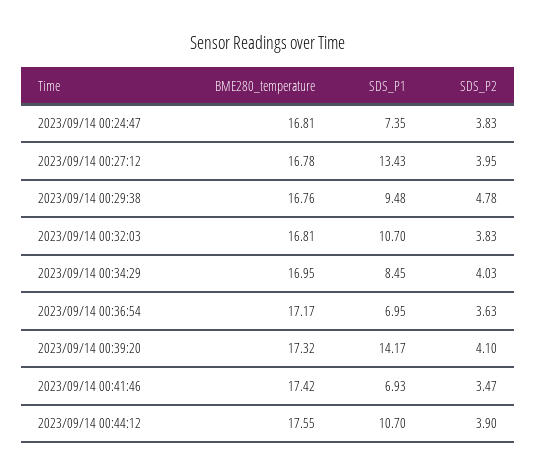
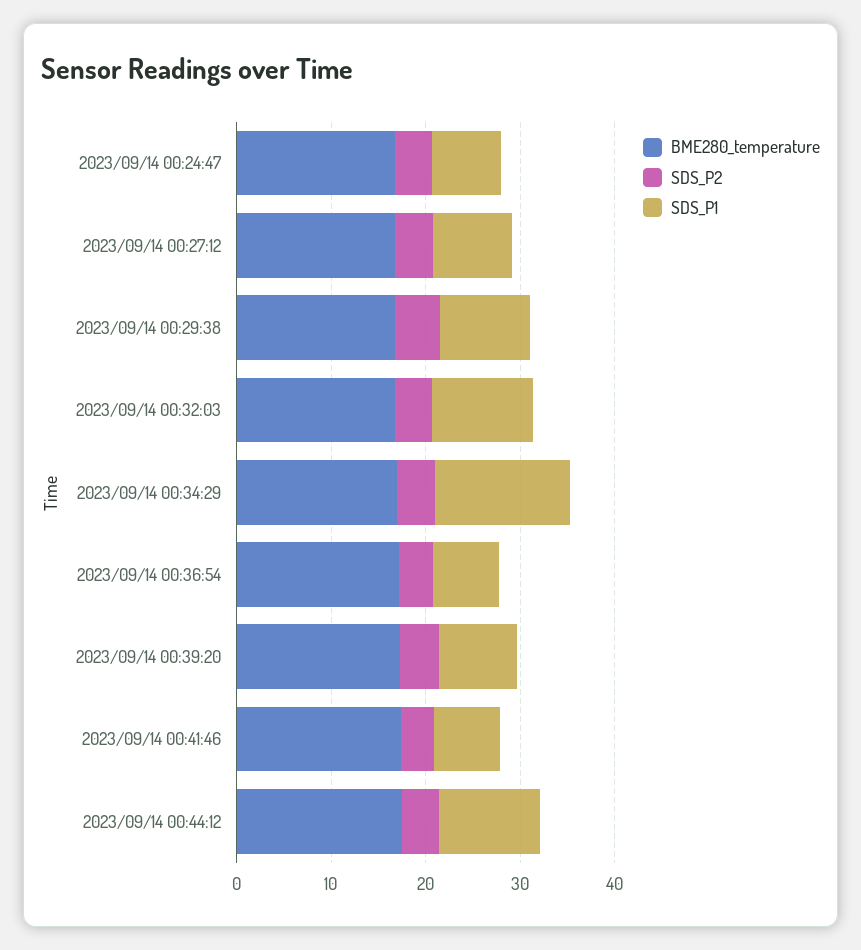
SDS_P1, 2023/09/14 00:27:12: 13.43 -> 8
SDS_P1, 2023/09/14 00:34:29: 8.45 -> 14
SDS_P1, 2023/09/14 00:39:20: 14.17 -> 8

